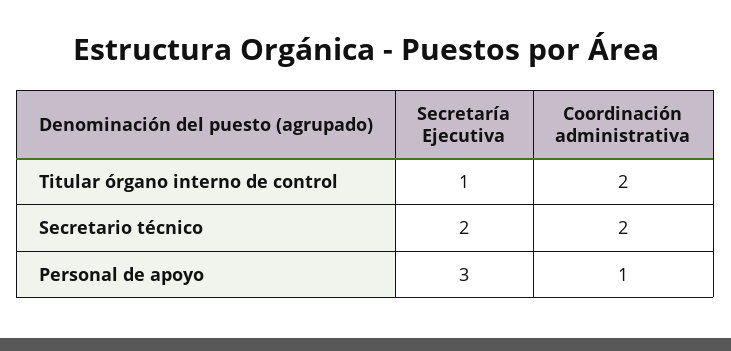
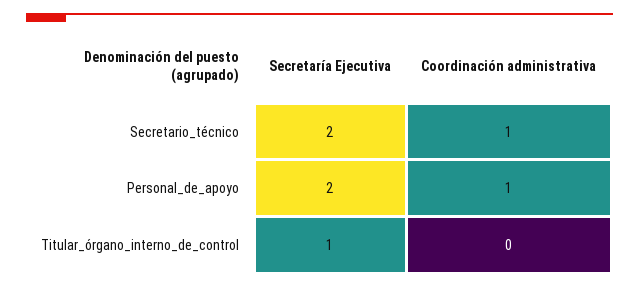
Coordinación administrativa, Titular órgano interno de control: 2 -> 0
Coordinación administrativa, Secretario técnico: 2 -> 1
Secretaría Ejecutiva, Personal de apoyo: 3 -> 2

